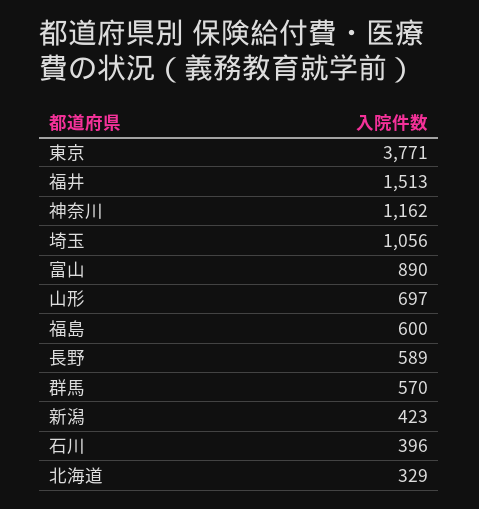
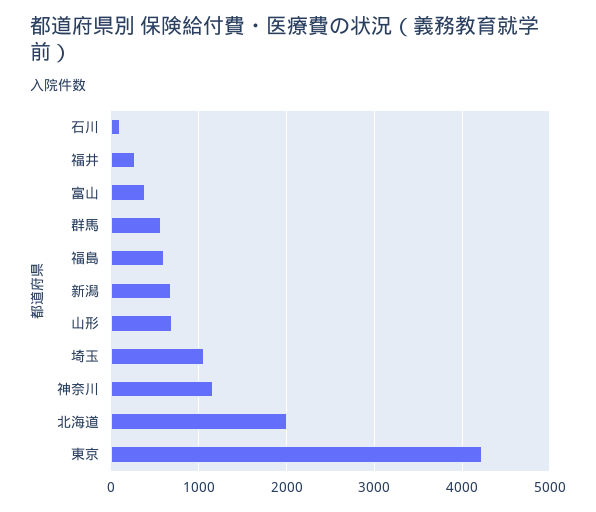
東京: 3771 -> 4200
福井: 1513 -> 300
富山: 890 -> 400
長野: 589 -> none
新潟: 423 -> 700
石川: 396 -> 100
北海道: 329 -> 2000

